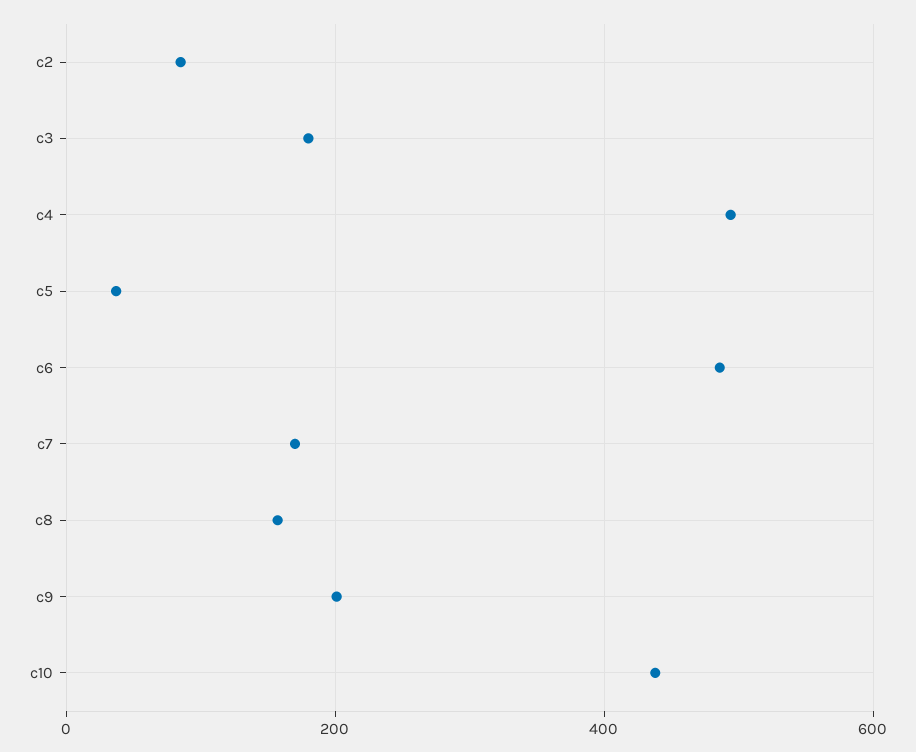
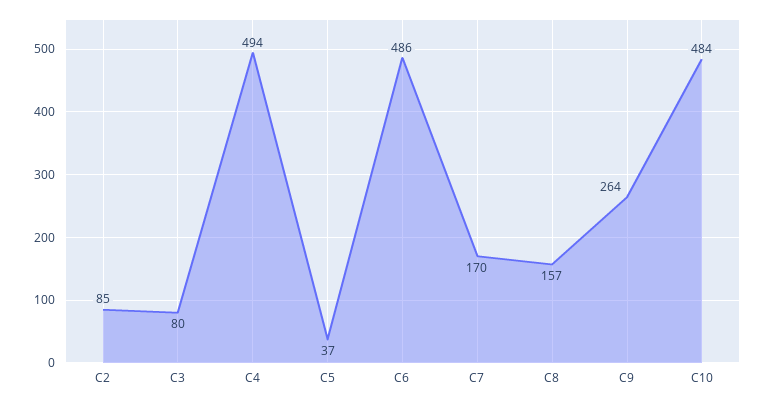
c3: 180 -> 80
c9: 200 -> 264
c10: 440 -> 484

